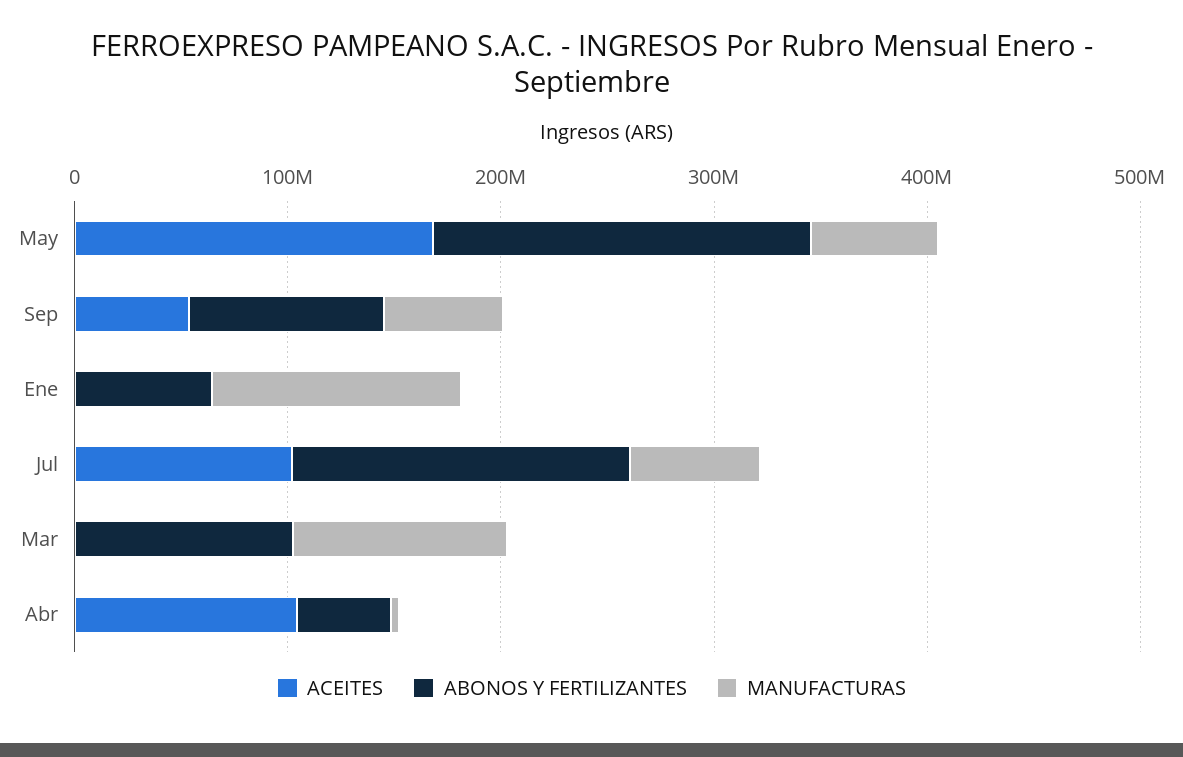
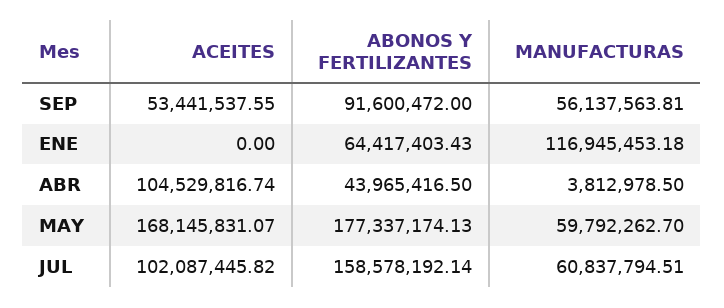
ACEITES, Mar: 0 -> none
ABONOS Y FERTILIZANTES, Mar: 100000000 -> none
MANUFACTURAS, Mar: 100000000 -> none

